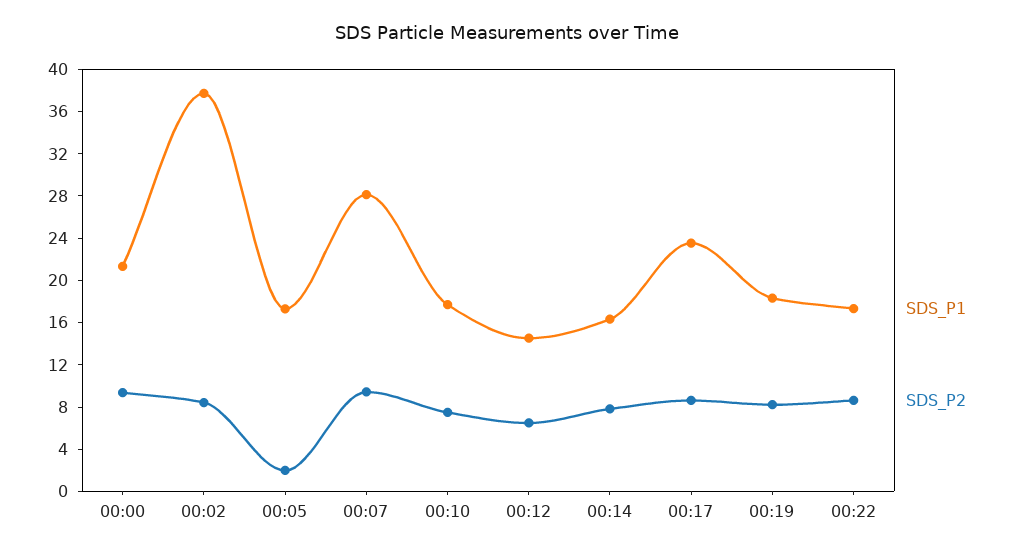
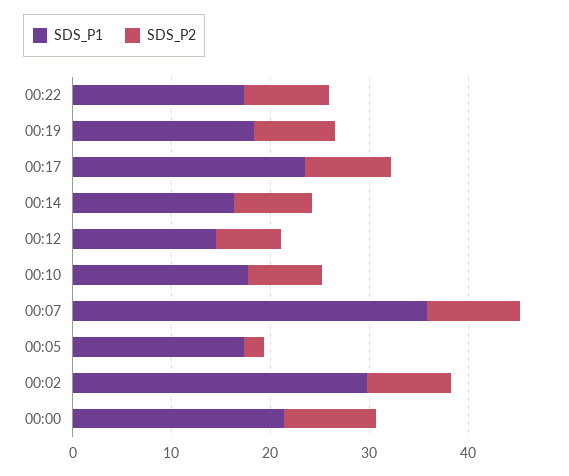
SDS_P1, 00:02: 38 -> 30
SDS_P1, 00:07: 28 -> 36

